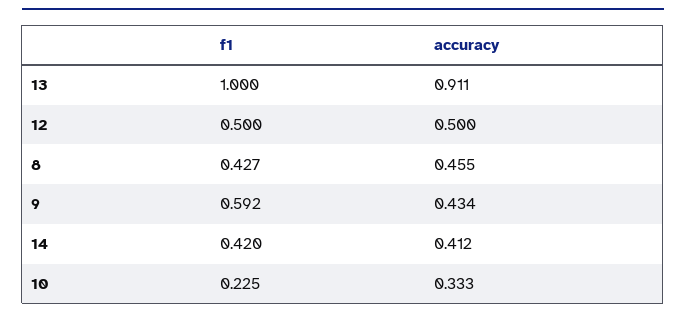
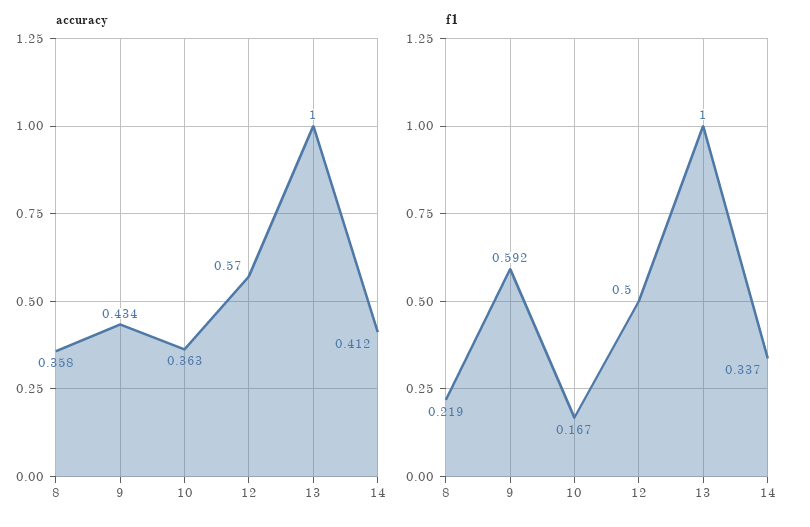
accuracy, 13: 0.911 -> 1
accuracy, 12: 0.5 -> 0.57
f1, 8: 0.427 -> 0.219
accuracy, 8: 0.455 -> 0.358
f1, 14: 0.42 -> 0.337
f1, 10: 0.225 -> 0.167
accuracy, 10: 0.333 -> 0.363

